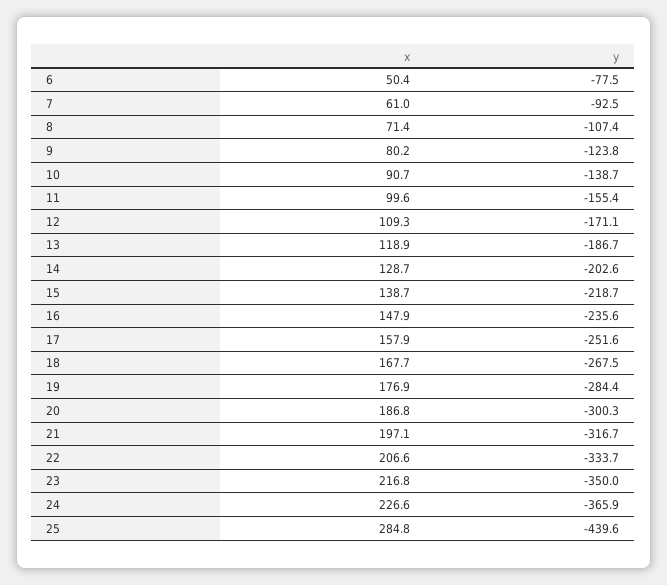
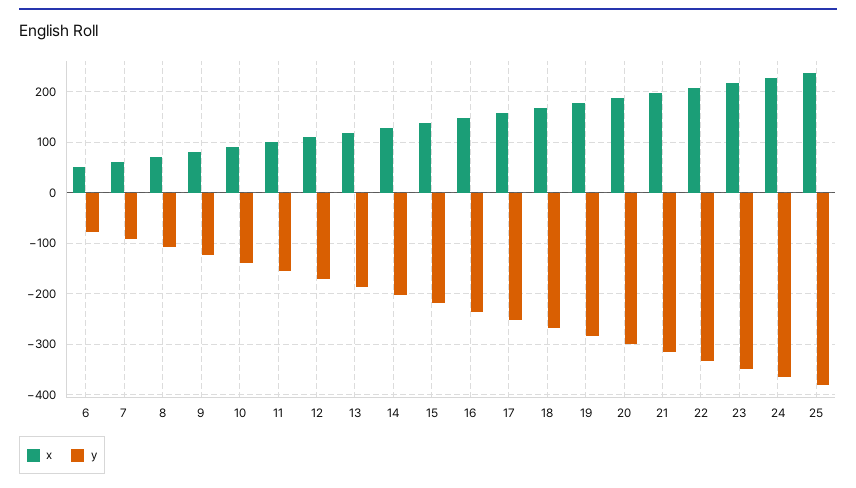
x, 25: 284.8 -> 240
y, 25: -439.6 -> -380

